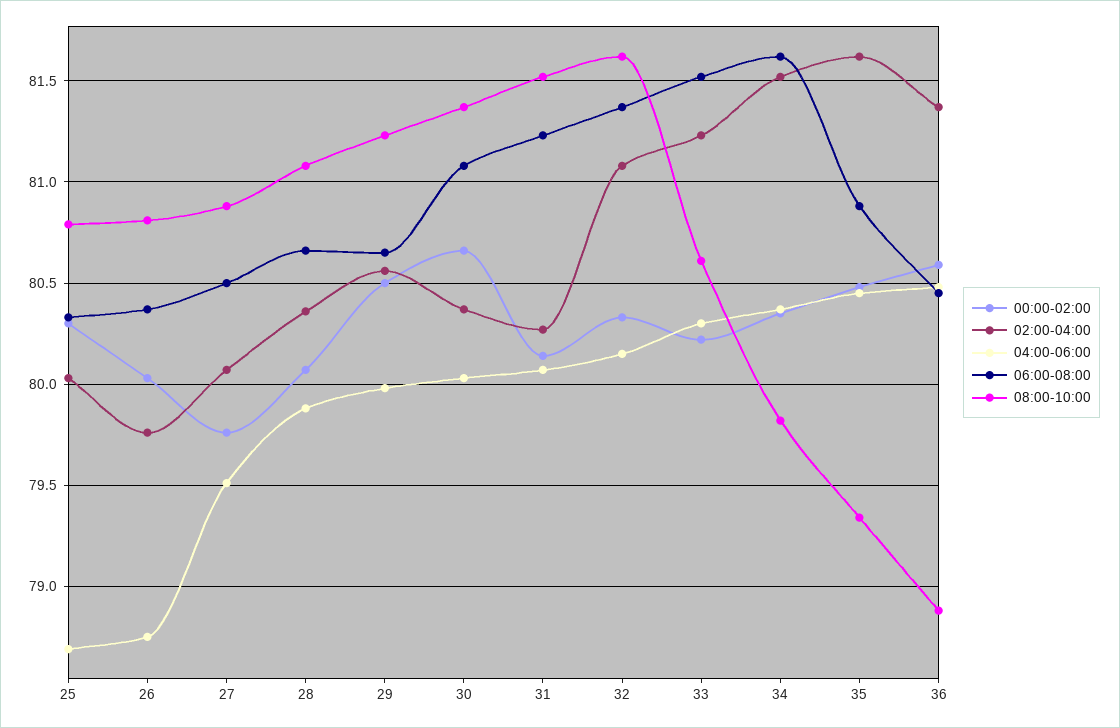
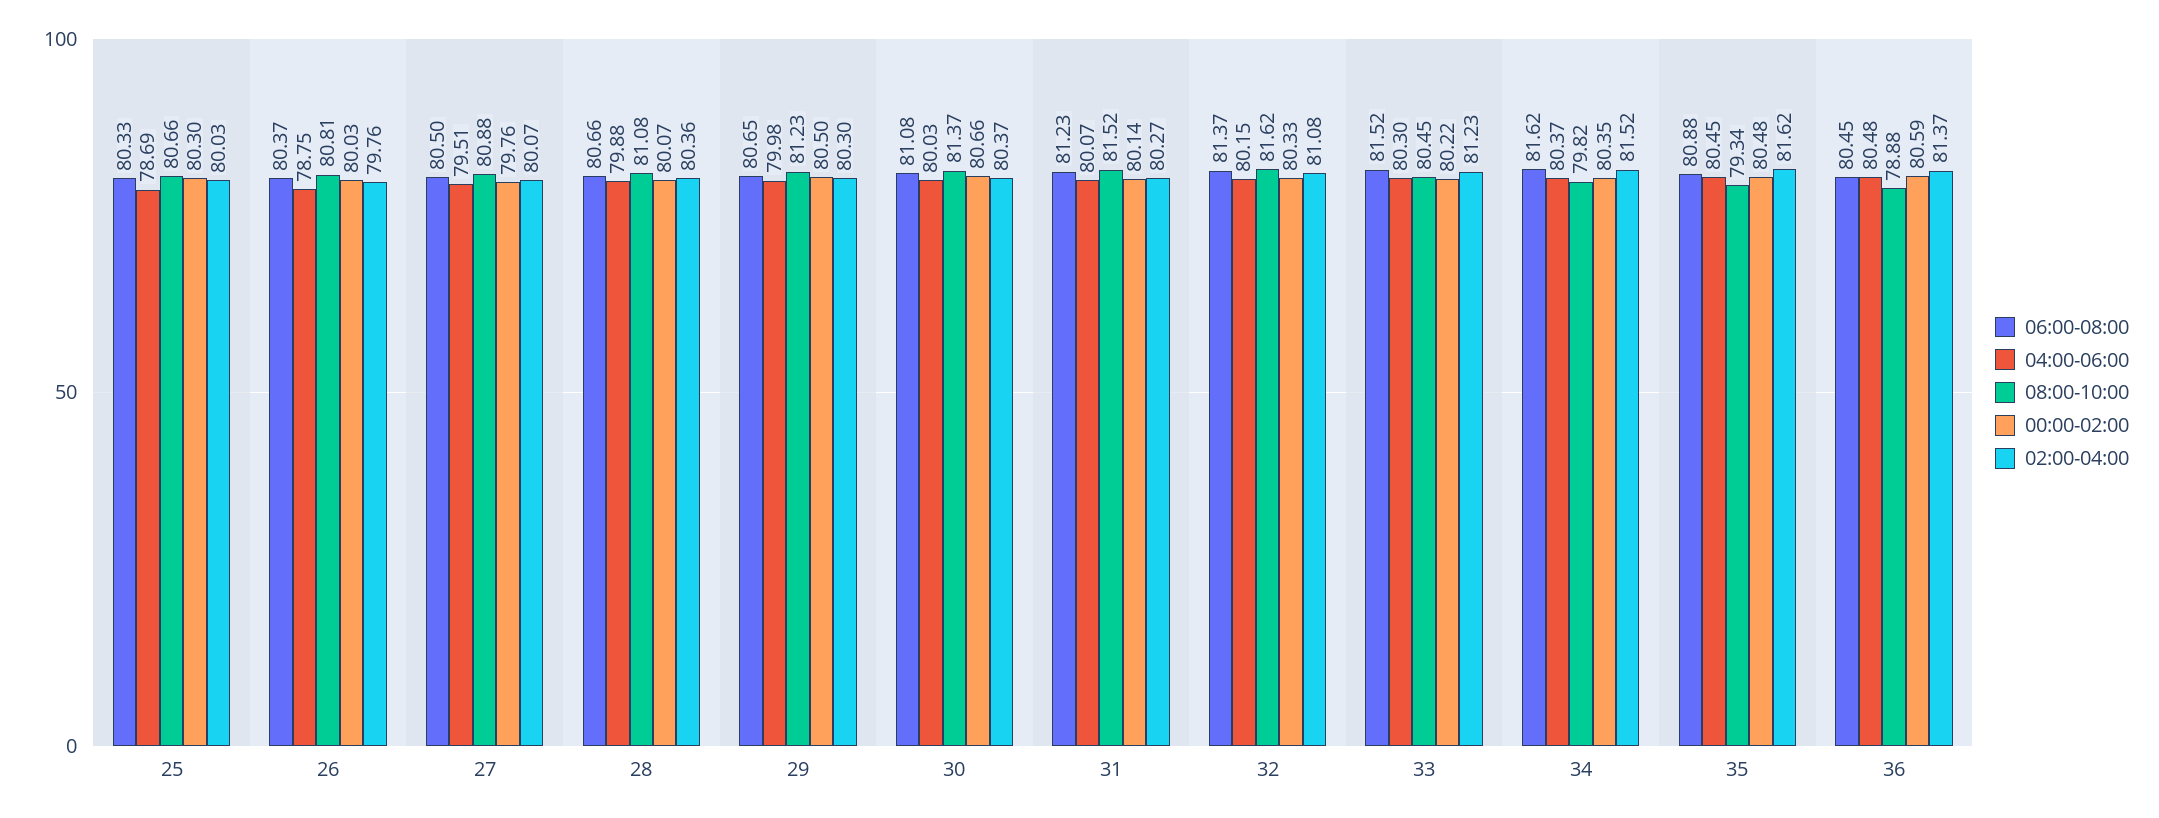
08:00-10:00, 25: 80.8 -> 80.66
02:00-04:00, 29: 80.55 -> 80.3
08:00-10:00, 33: 80.6 -> 80.45

